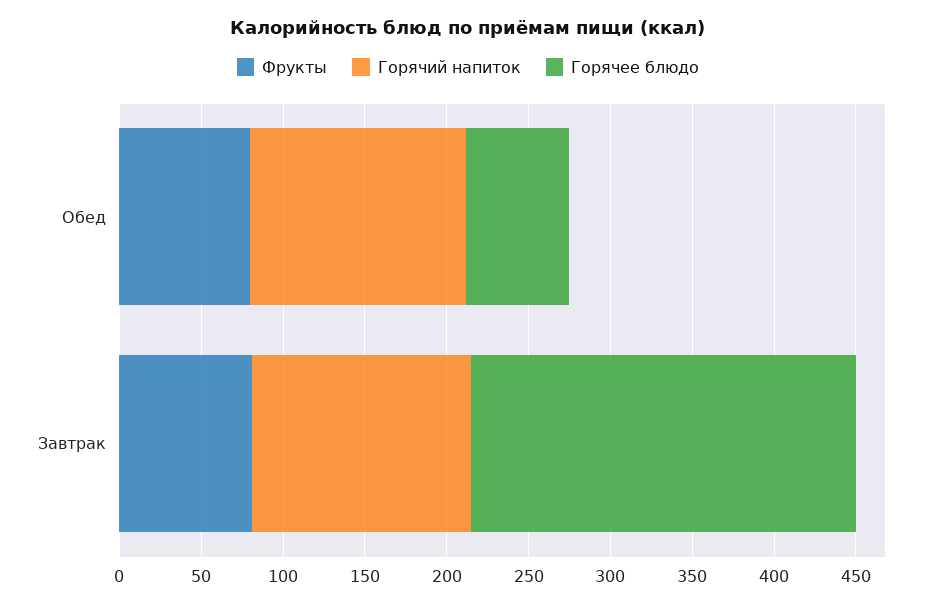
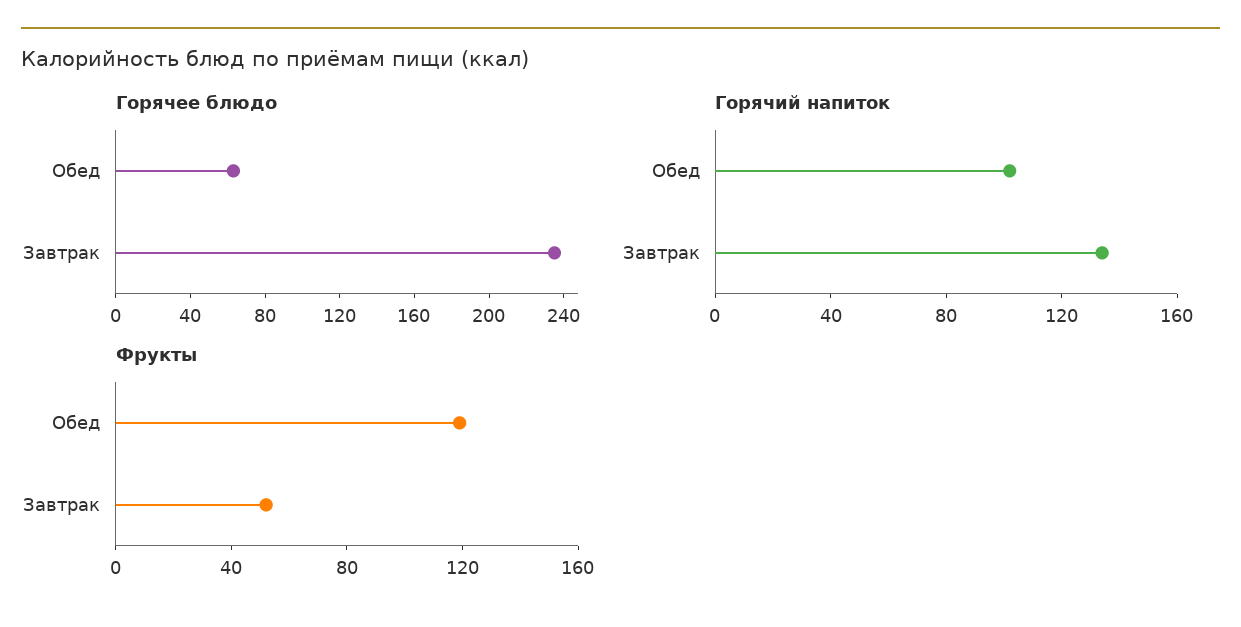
Фрукты, Обед: 80 -> 120
Горячий напиток, Обед: 130 -> 100
Фрукты, Завтрак: 80 -> 50

